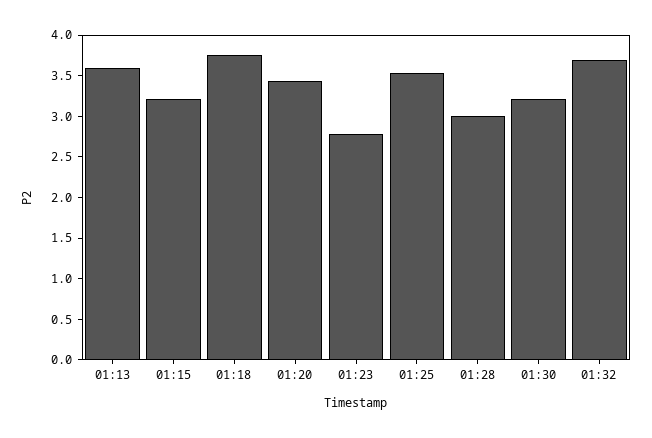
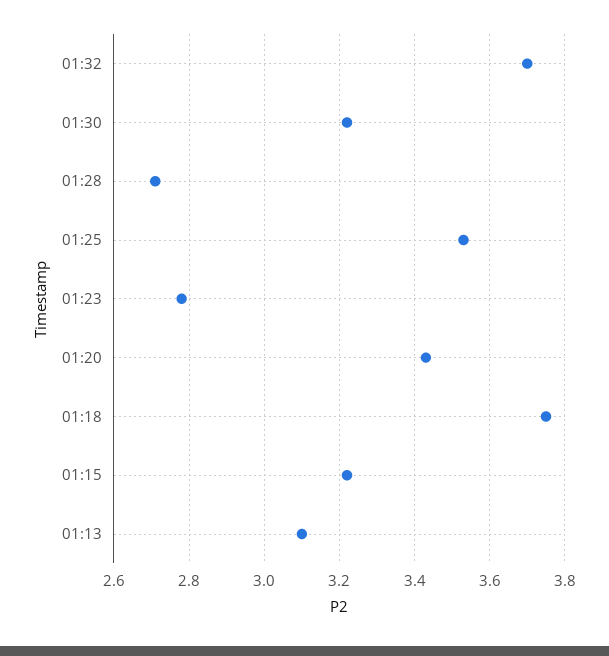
01:13: 3.6 -> 3.1
01:28: 3 -> 2.7

